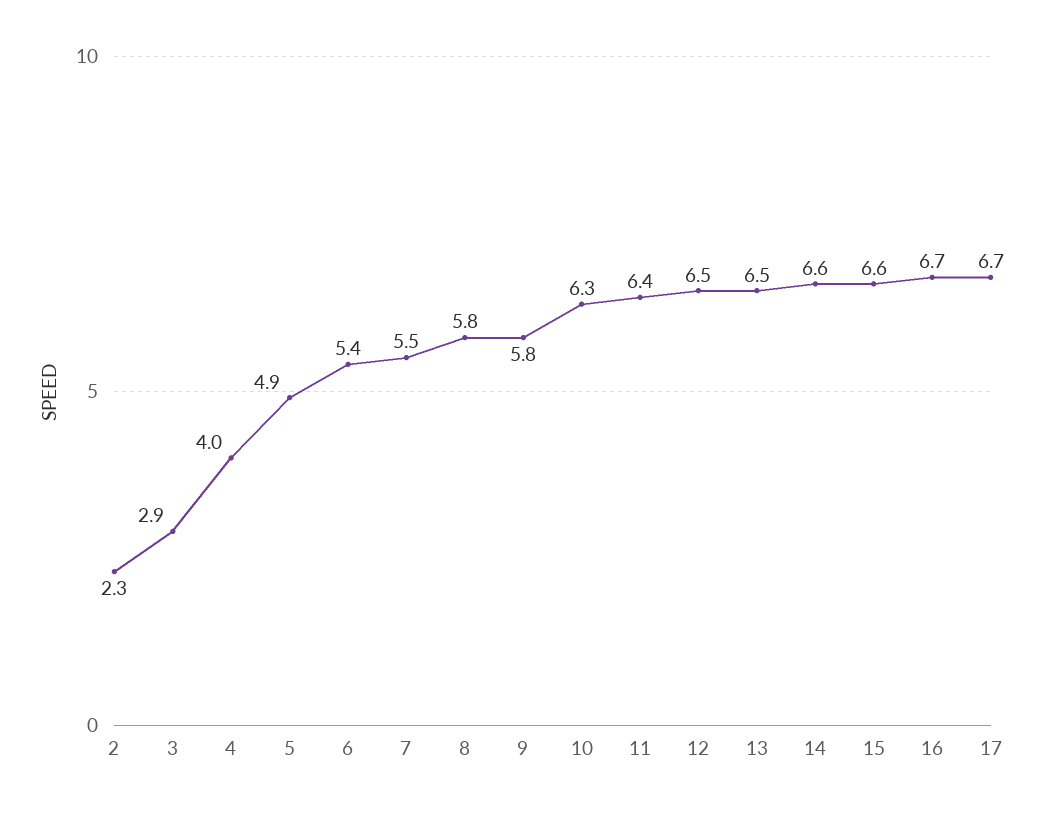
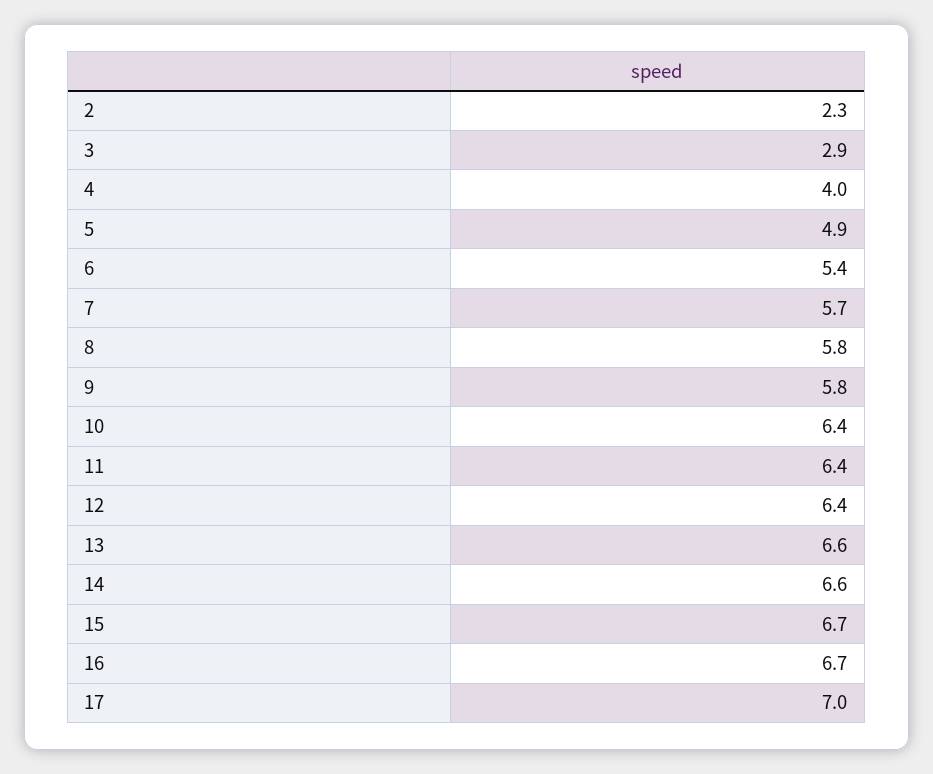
7: 5.5 -> 5.7
10: 6.3 -> 6.4
12: 6.5 -> 6.4
13: 6.5 -> 6.6
15: 6.6 -> 6.7
17: 6.7 -> 7

